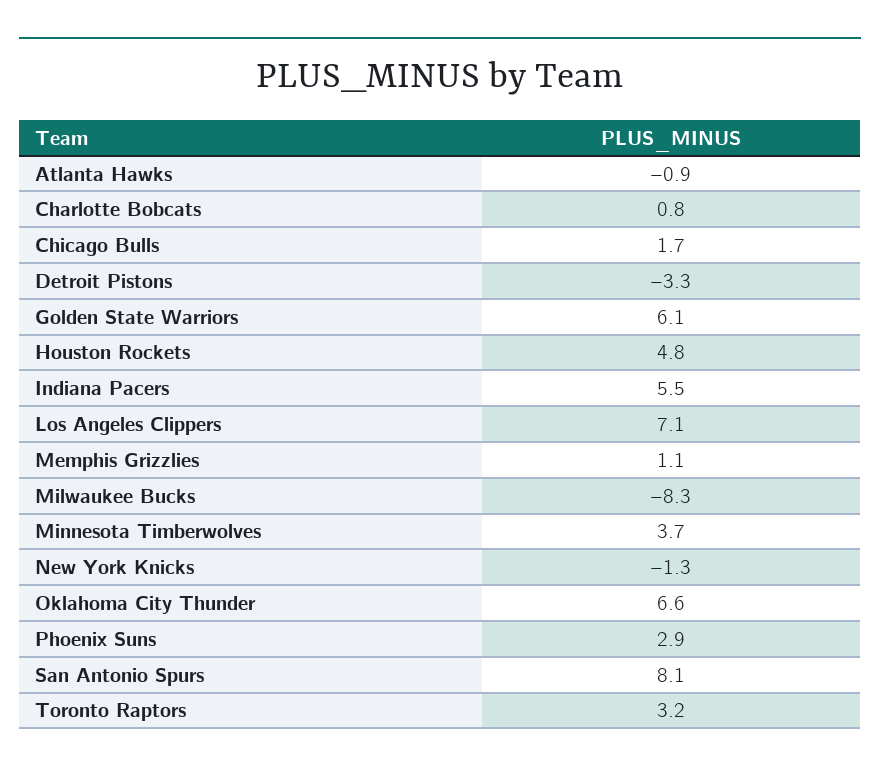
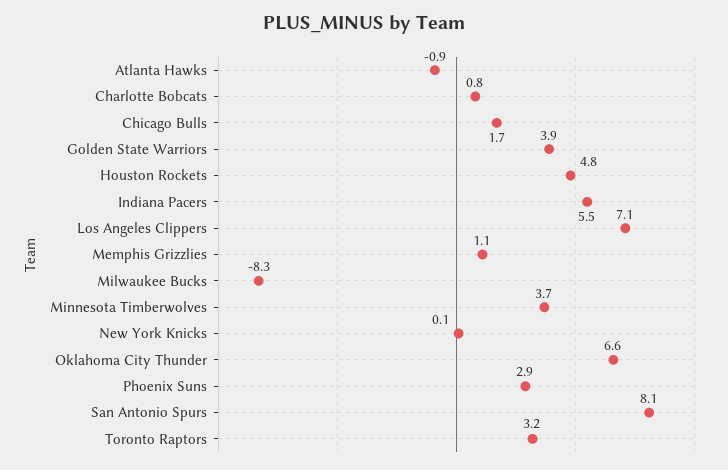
Detroit Pistons: -3.3 -> none
Golden State Warriors: 6.1 -> 3.9
New York Knicks: -1.3 -> 0.1

